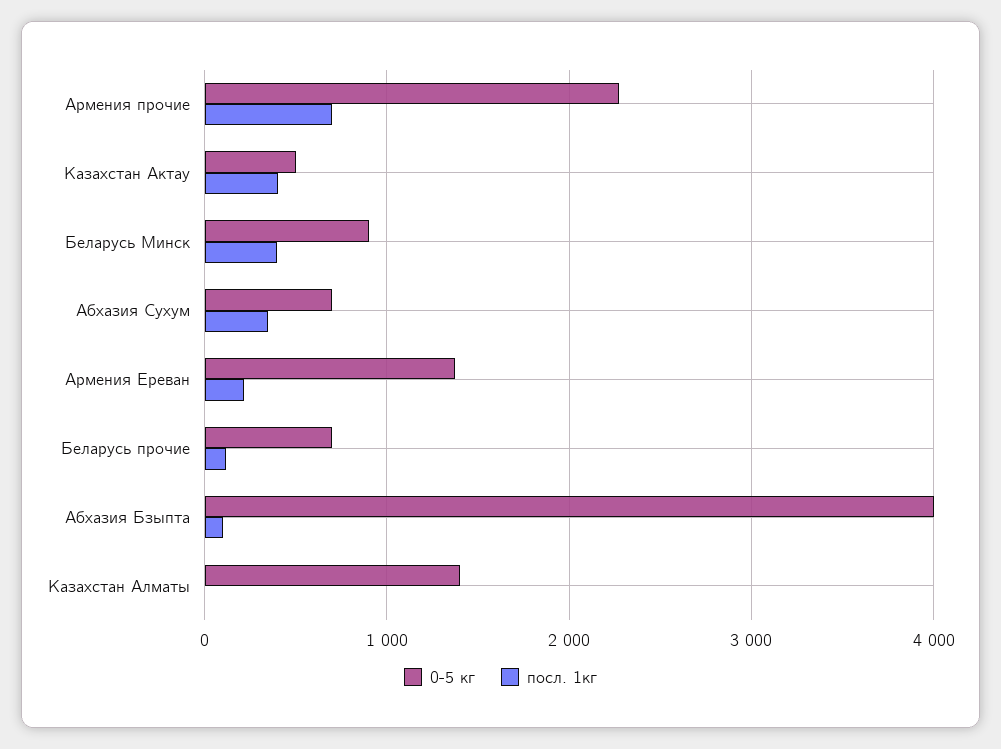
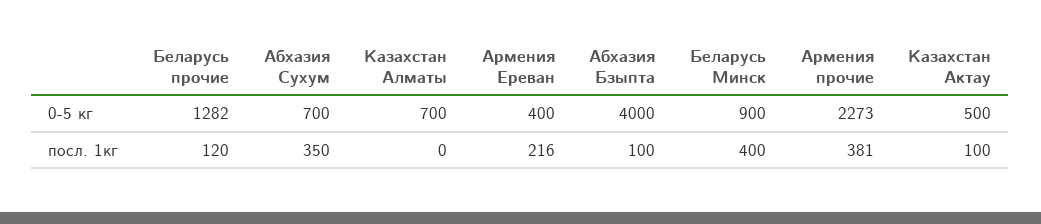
посл. 1кг, Армения прочие: 700 -> 381
посл. 1кг, Казахстан Актау: 400 -> 100
0-5 кг, Армения Ереван: 1400 -> 400
0-5 кг, Беларусь прочие: 700 -> 1282
0-5 кг, Казахстан Алматы: 1400 -> 700

